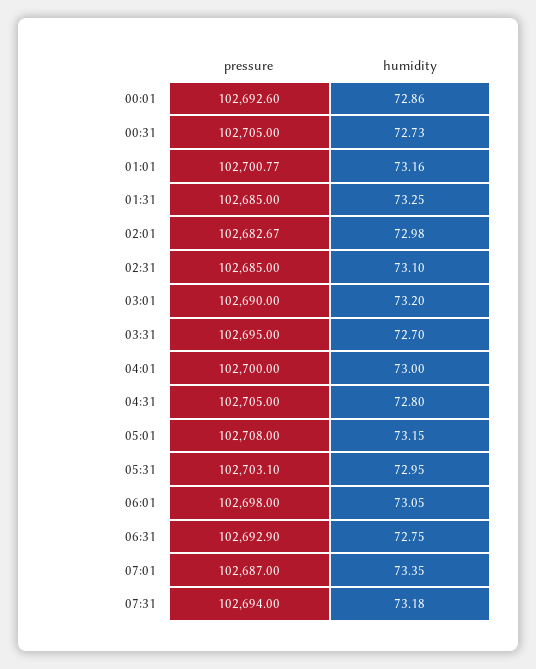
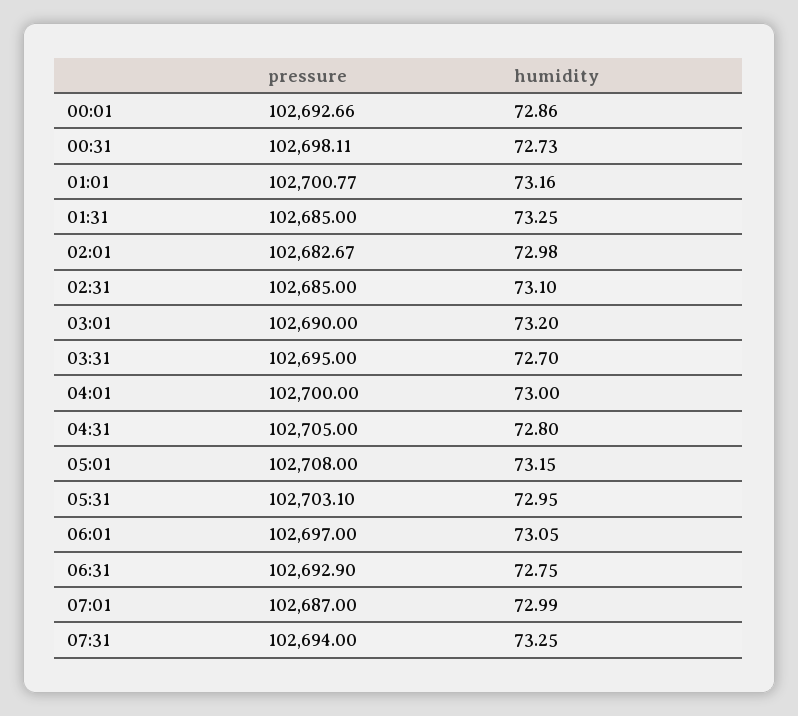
pressure, 00:01: 102692.6 -> 102692.66
pressure, 00:31: 102705 -> 102698.11
pressure, 06:01: 102698 -> 102697
humidity, 07:01: 73.35 -> 72.99
humidity, 07:31: 73.18 -> 73.25

